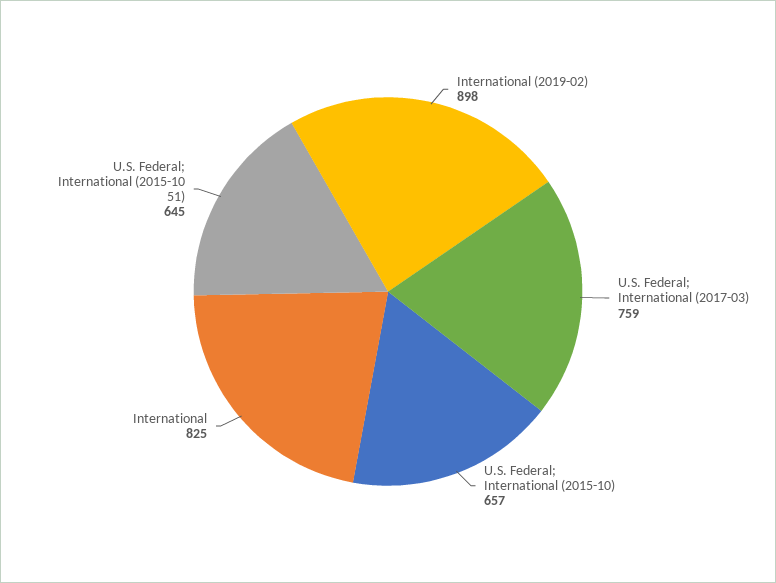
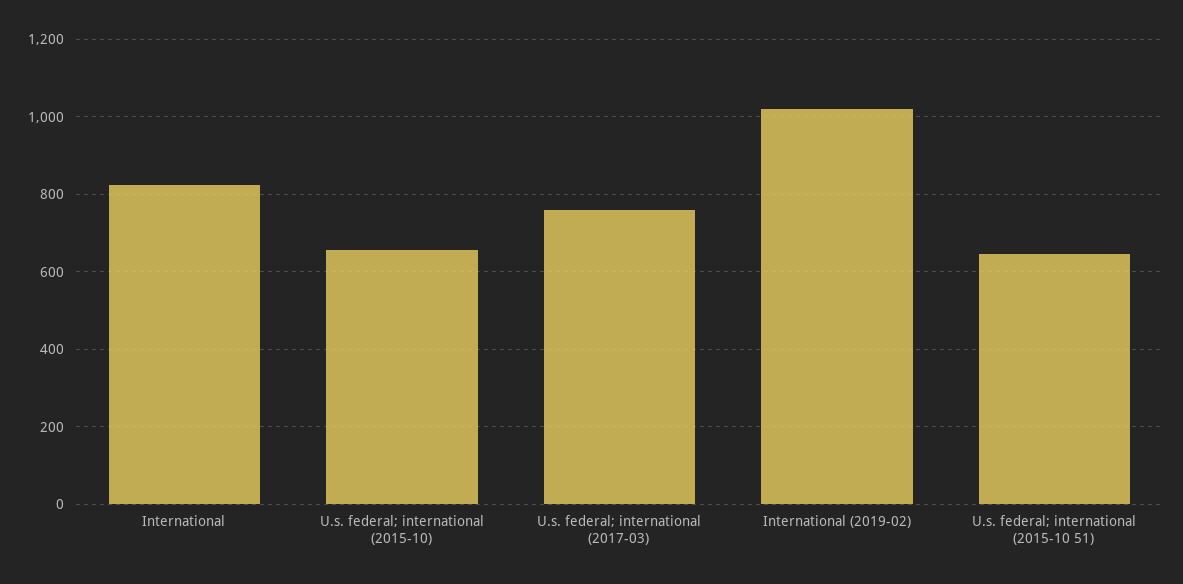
International (2019-02): 898 -> 1020

